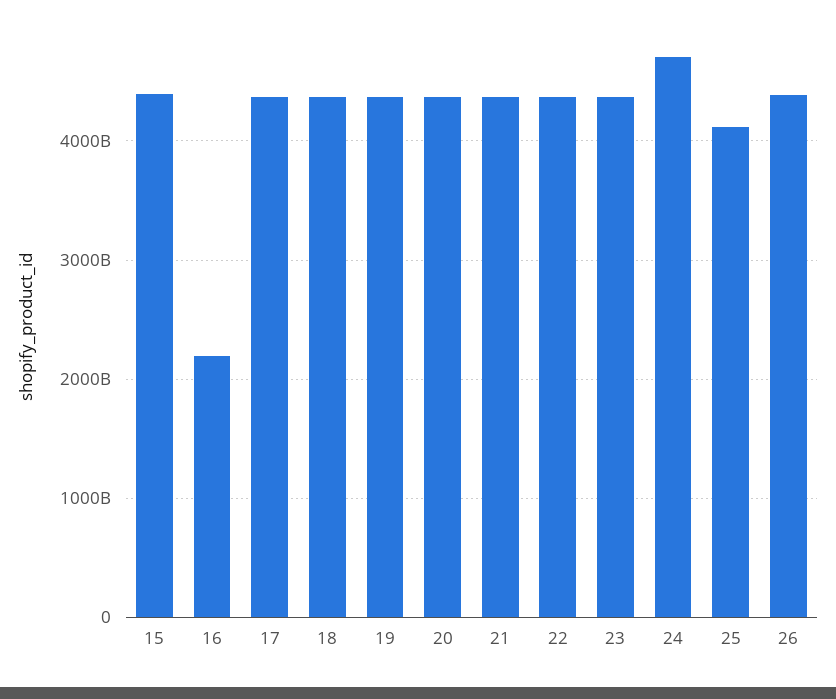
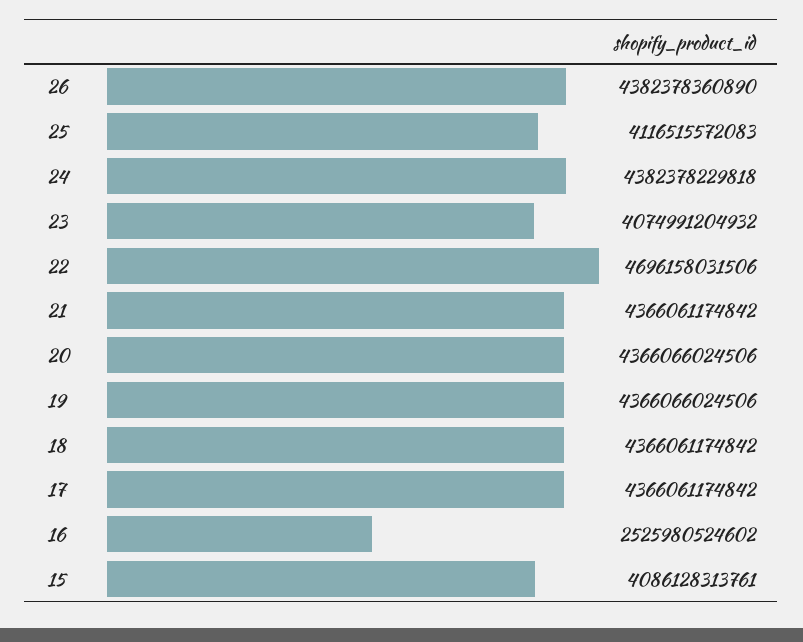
15: 4400000000000 -> 4086128313761
16: 2200000000000 -> 2525980524602
22: 4400000000000 -> 4696158031506
23: 4400000000000 -> 4074991204932
24: 4700000000000 -> 4382378229818

